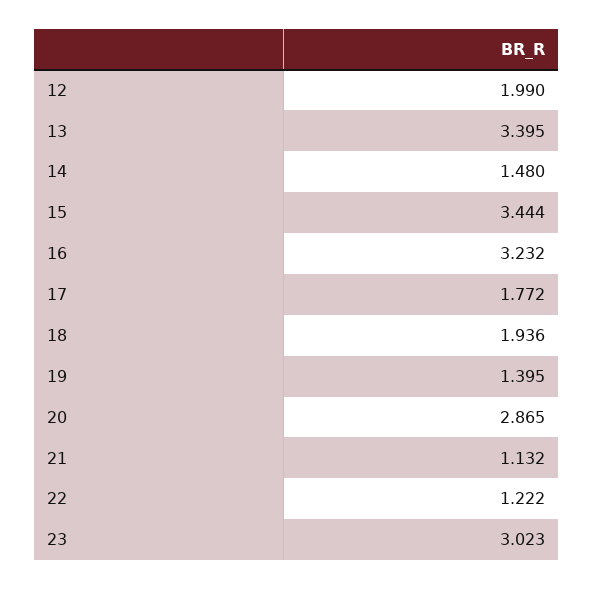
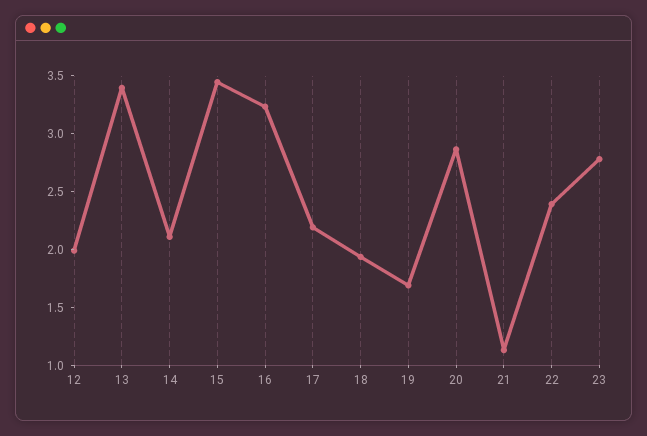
14: 1.48 -> 2.1
17: 1.772 -> 2.2
19: 1.395 -> 1.7
22: 1.222 -> 2.4
23: 3.023 -> 2.8

